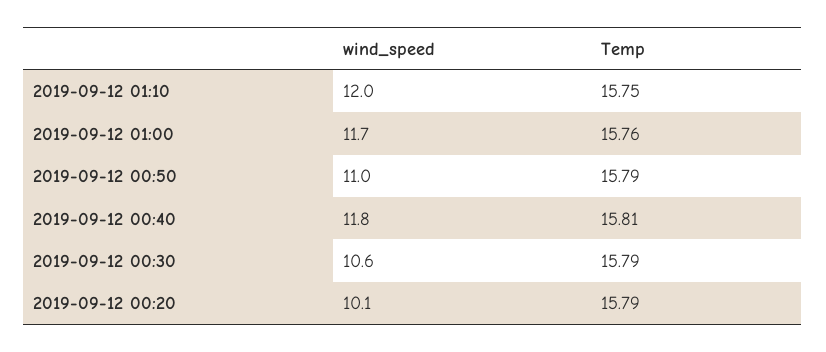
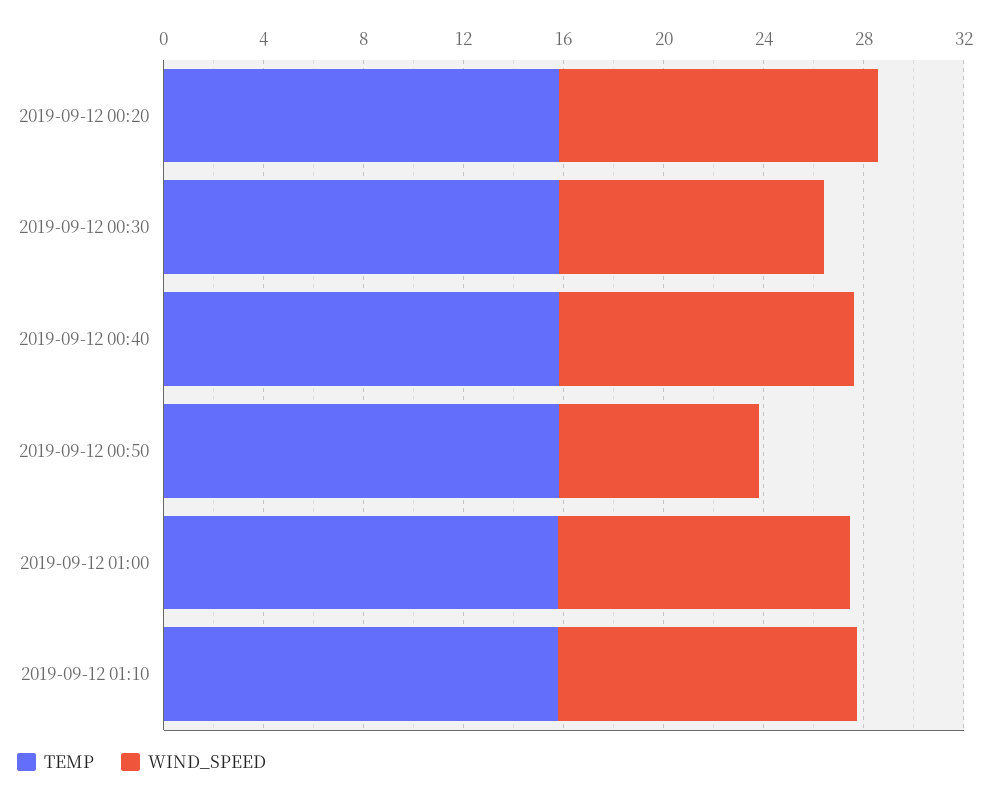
wind_speed, 2019-09-12 00:50: 11 -> 8
wind_speed, 2019-09-12 00:20: 10.1 -> 13

